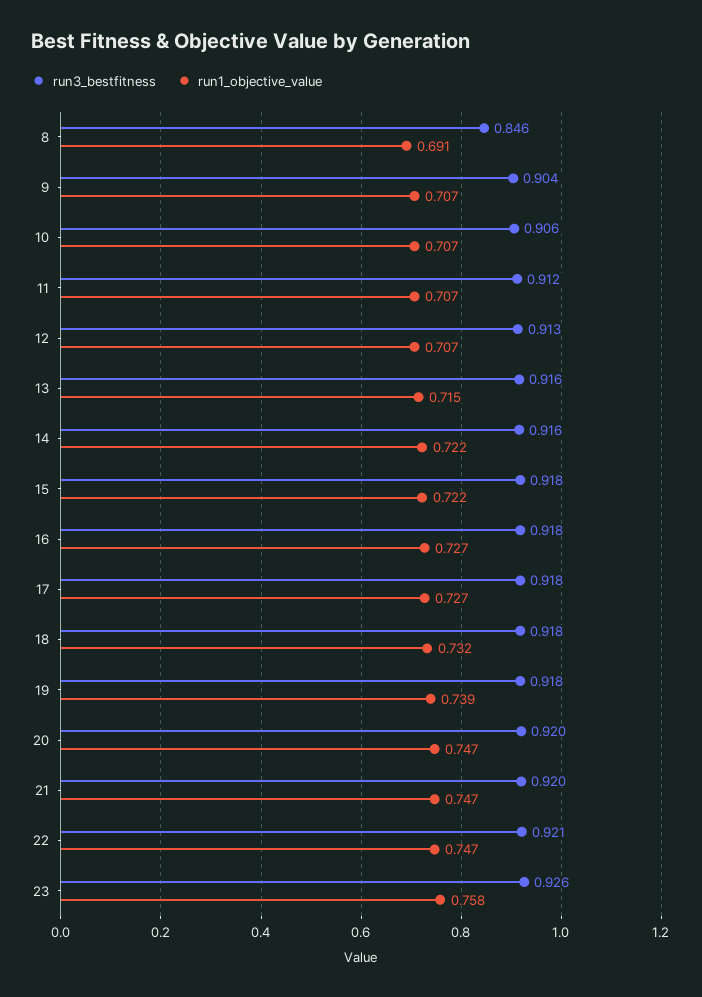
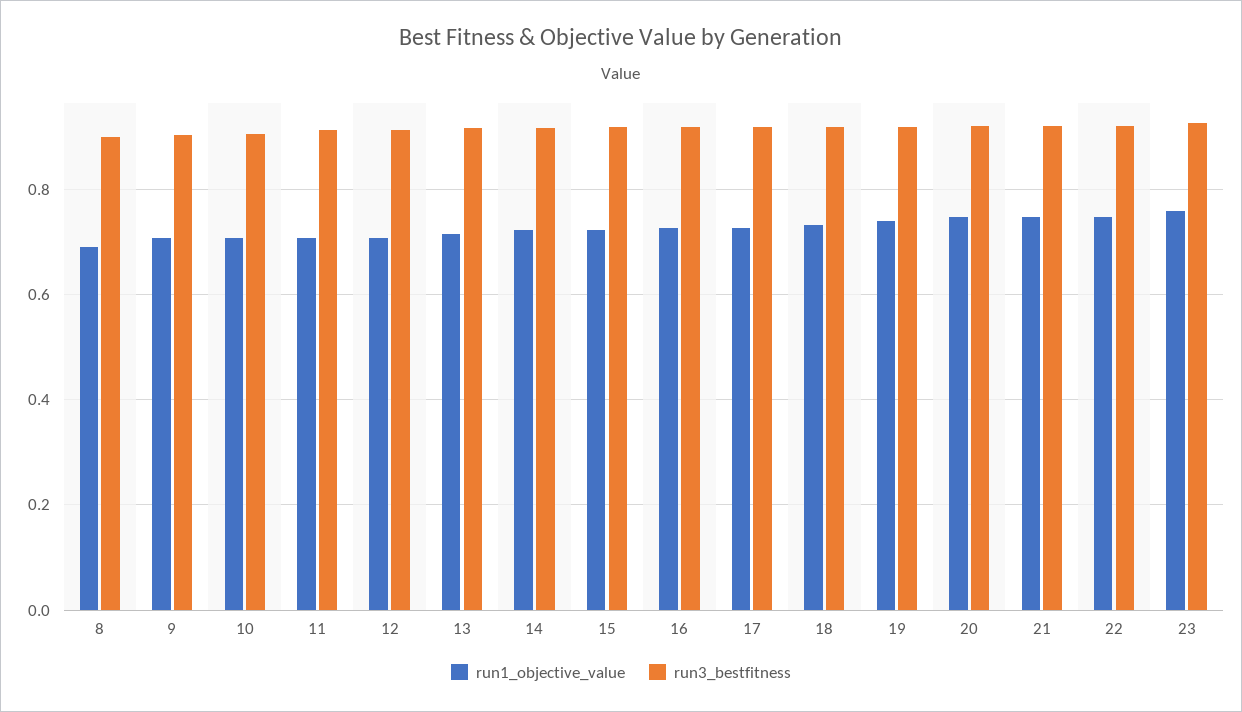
run3_bestfitness, 8: 0.846 -> 0.9

